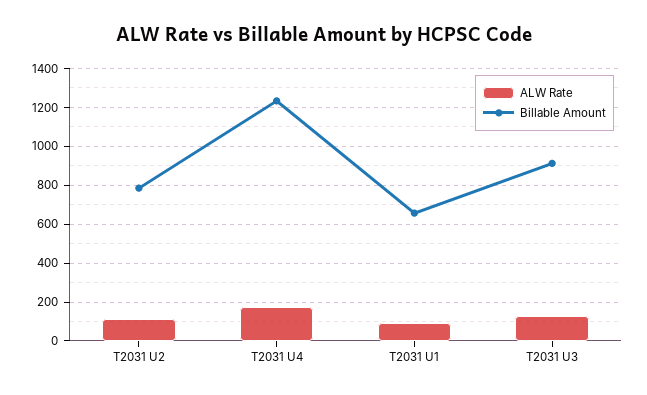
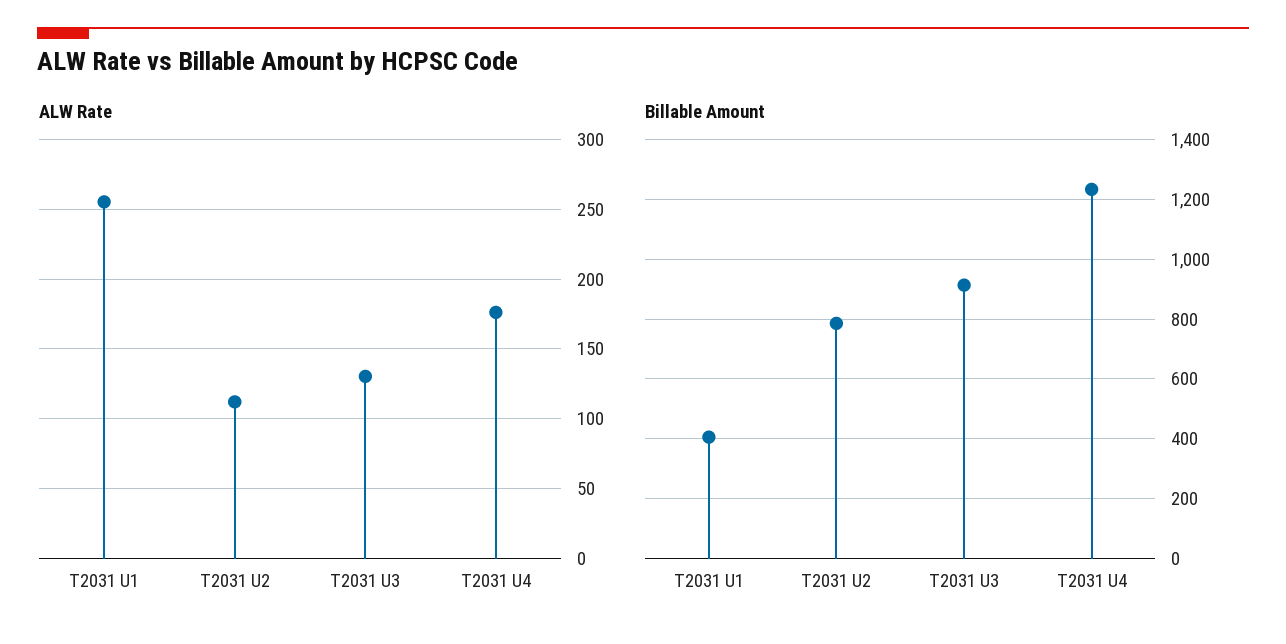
ALW Rate, T2031 U1: 100 -> 255
Billable Amount, T2031 U1: 650 -> 400

